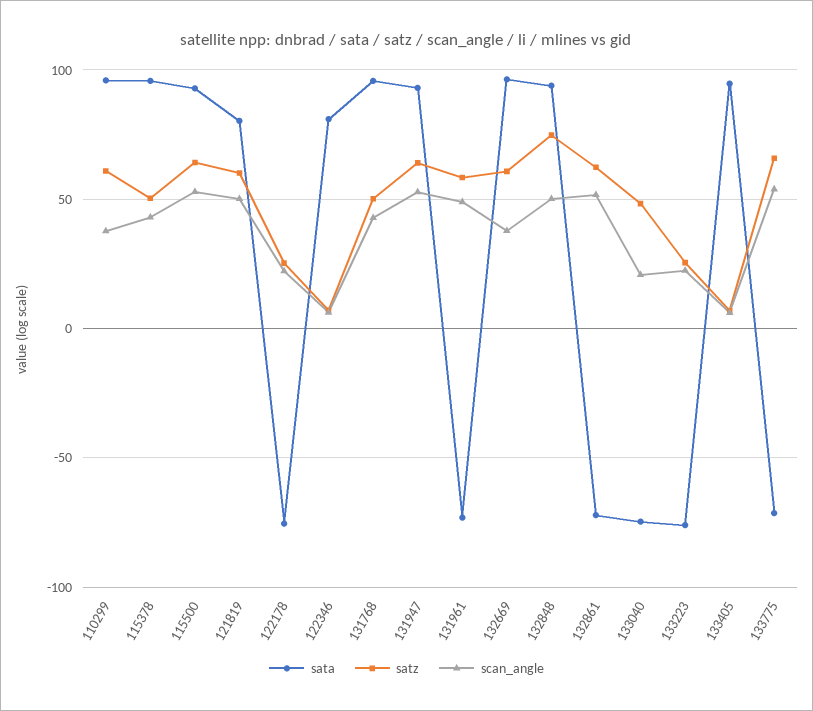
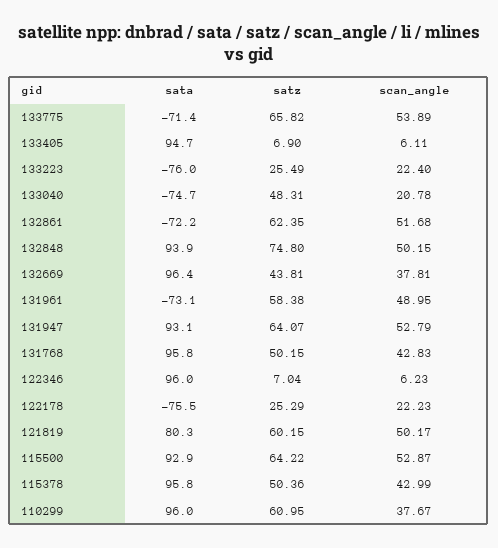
sata, 122346: 80 -> 96
satz, 132669: 60 -> 43.81

